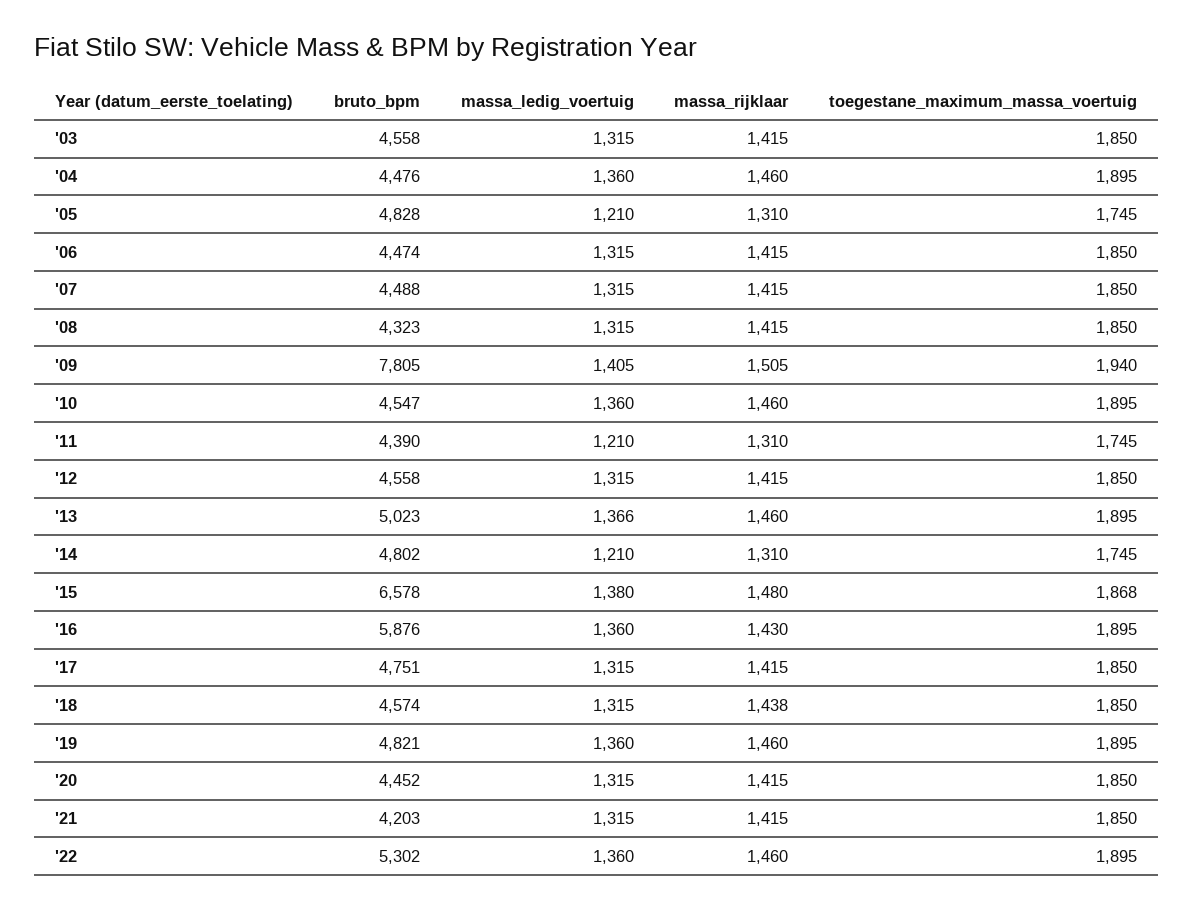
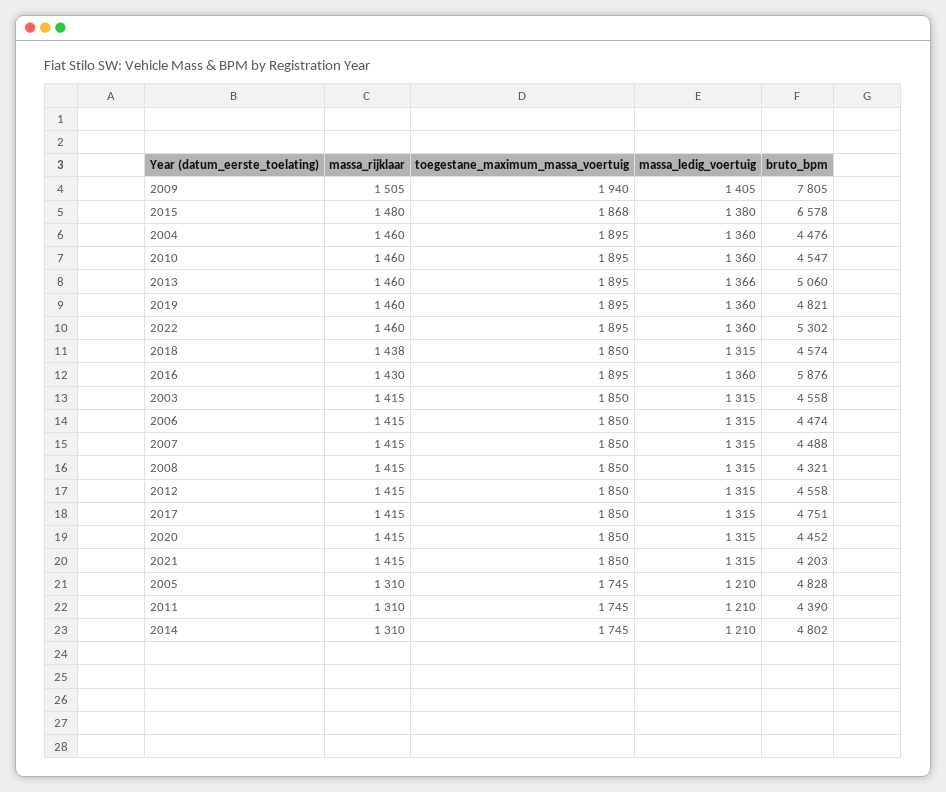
bruto_bpm, '08: 4323 -> 4321
bruto_bpm, '13: 5023 -> 5060

